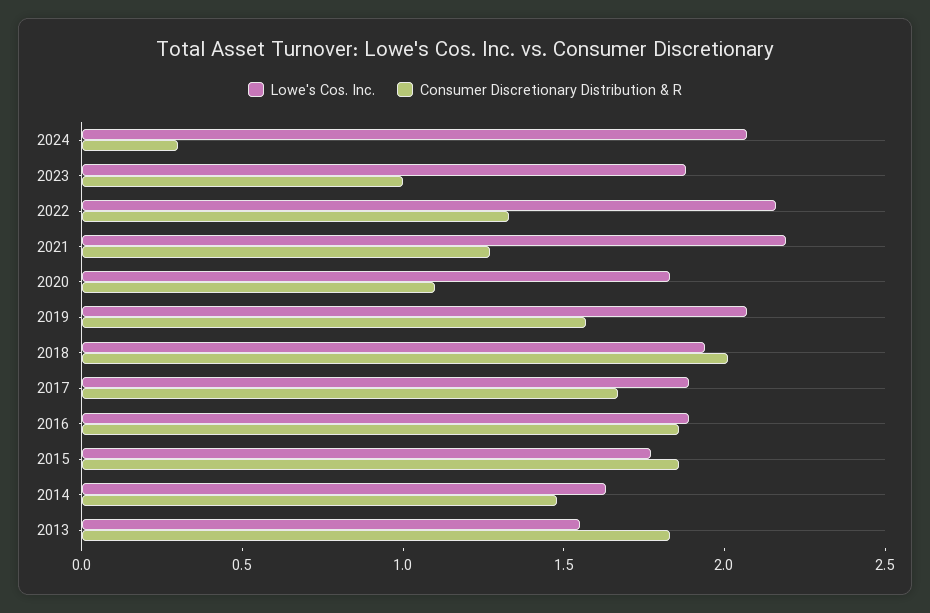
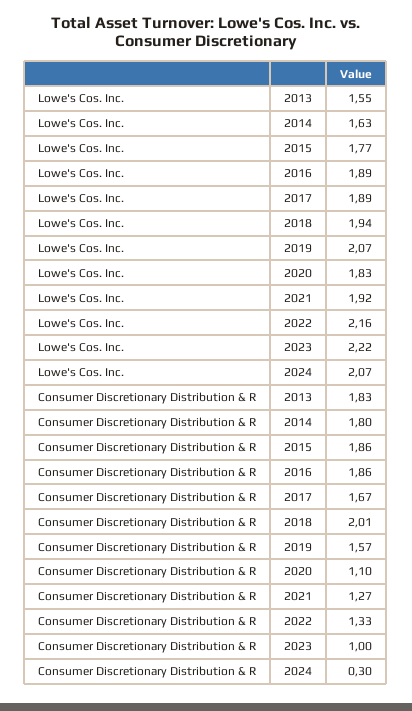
Lowe's Cos. Inc., 2023: 1.9 -> 2.22
Lowe's Cos. Inc., 2021: 2.2 -> 1.92
Consumer Discretionary Distribution & R, 2014: 1.5 -> 1.8

